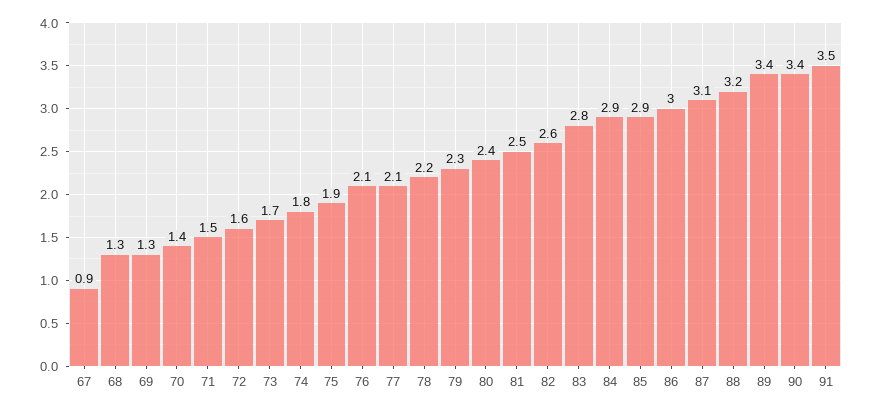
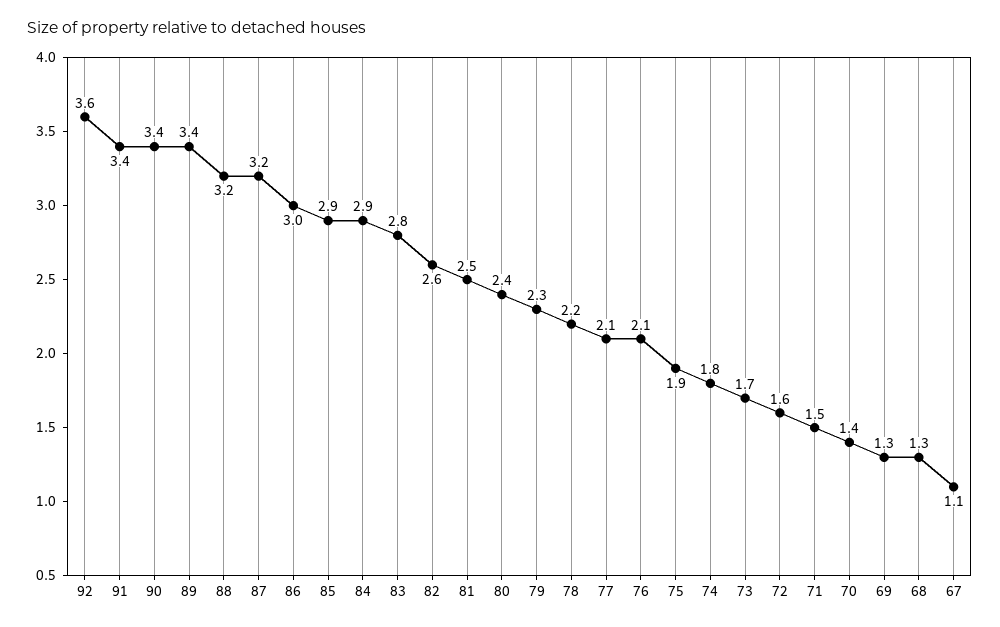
67: 0.9 -> 1.1
87: 3.1 -> 3.2
91: 3.5 -> 3.4
92: none -> 3.6

